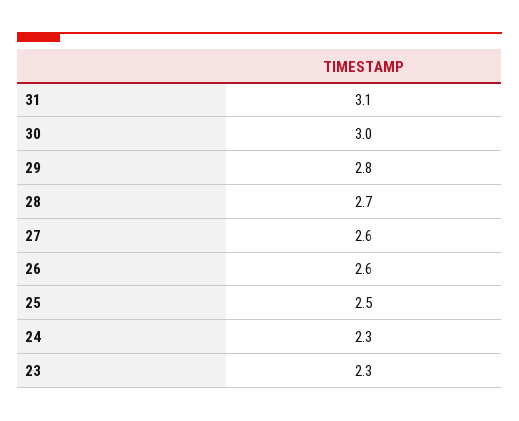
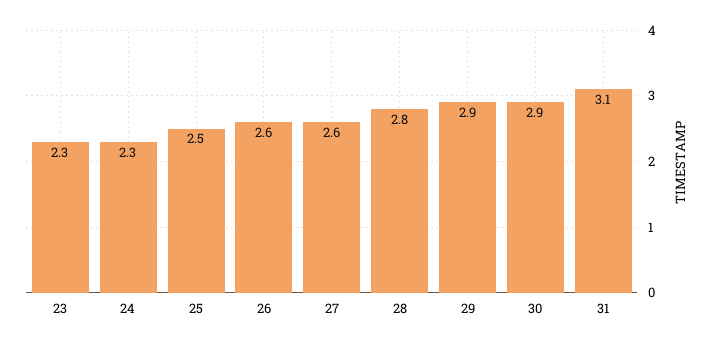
30: 3 -> 2.9
29: 2.8 -> 2.9
28: 2.7 -> 2.8

